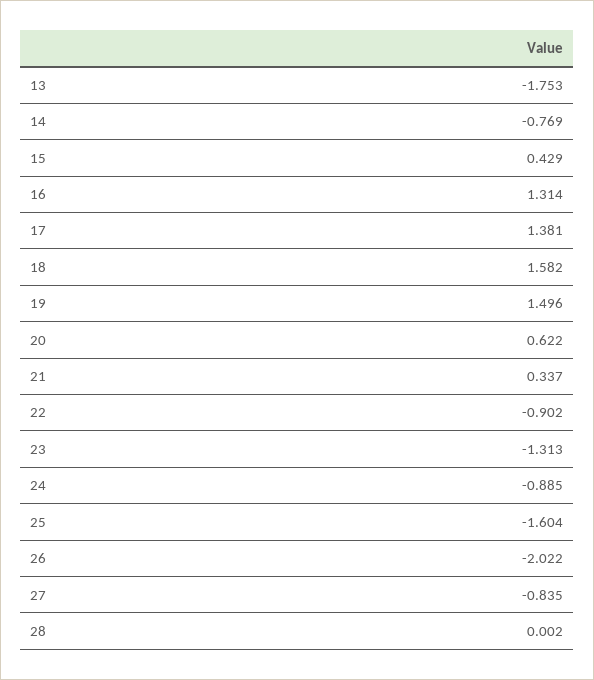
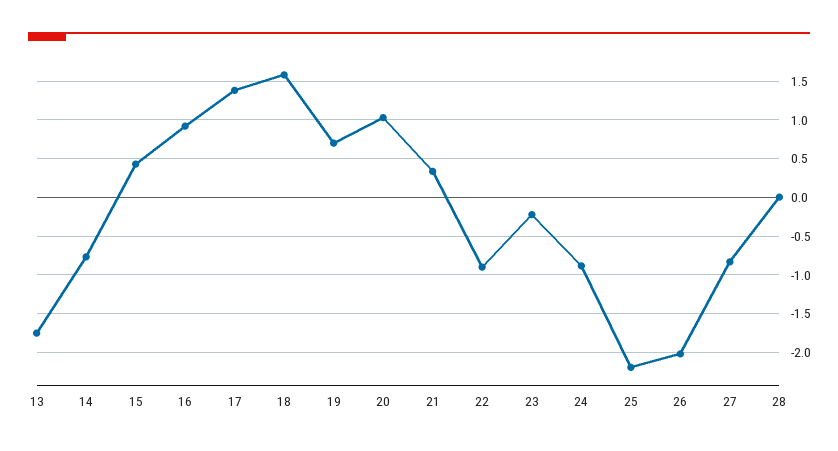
16: 1.314 -> 0.9
19: 1.496 -> 0.7
20: 0.622 -> 1
23: -1.313 -> -0.2
25: -1.604 -> -2.2

